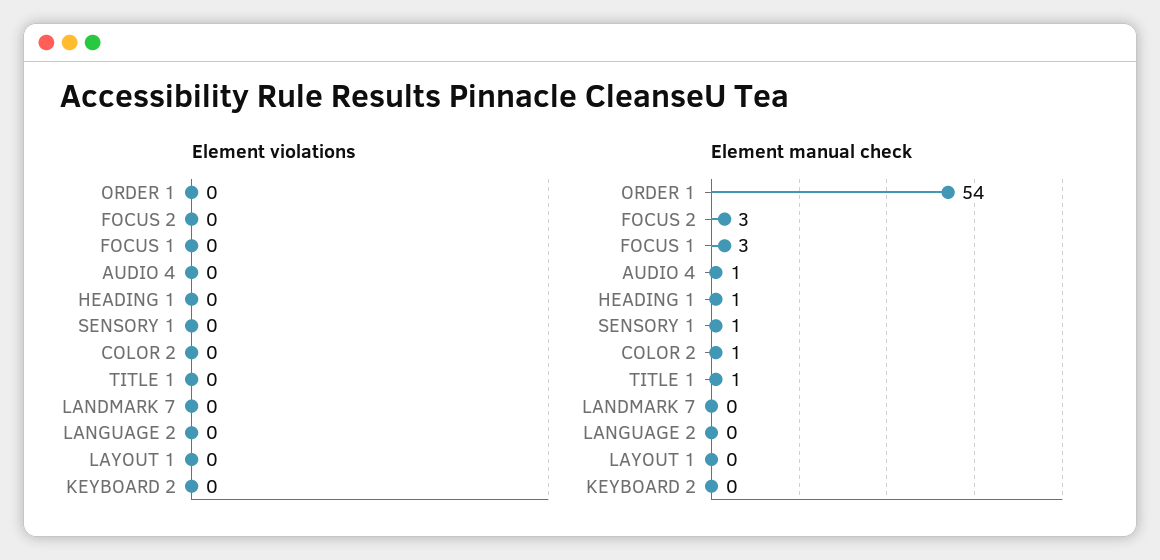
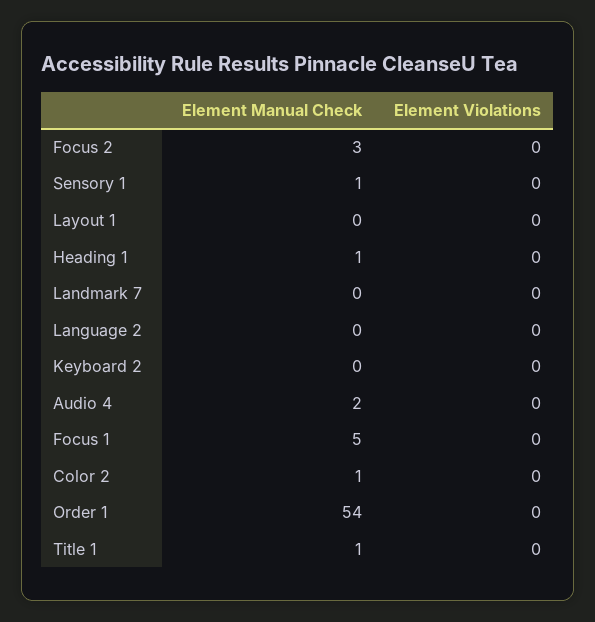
Element manual check, FOCUS 1: 3 -> 5
Element manual check, AUDIO 4: 1 -> 2

